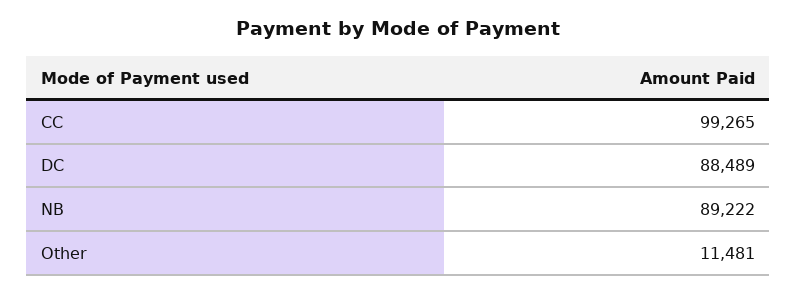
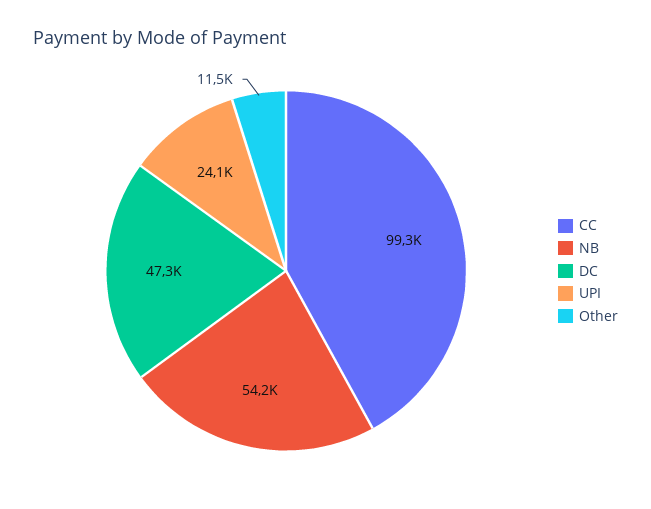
DC: 88489 -> 47300
NB: 89222 -> 54200
UPI: none -> 24100

